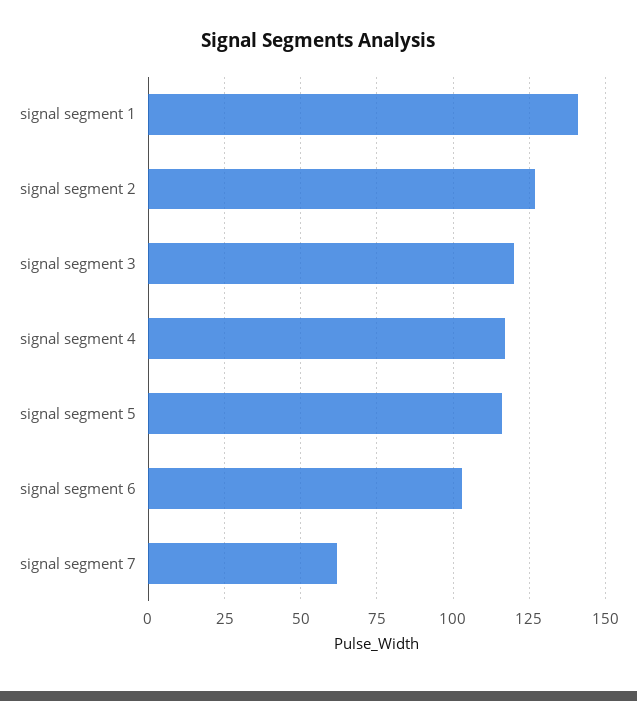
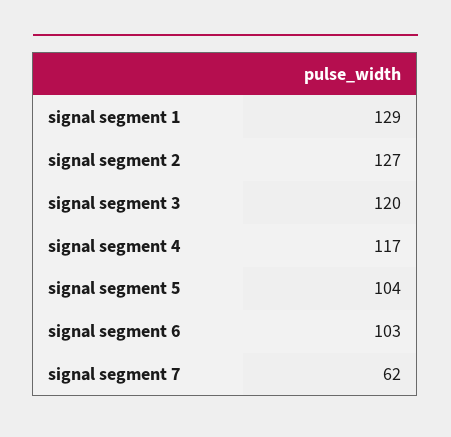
signal segment 1: 140 -> 129
signal segment 5: 115 -> 104

